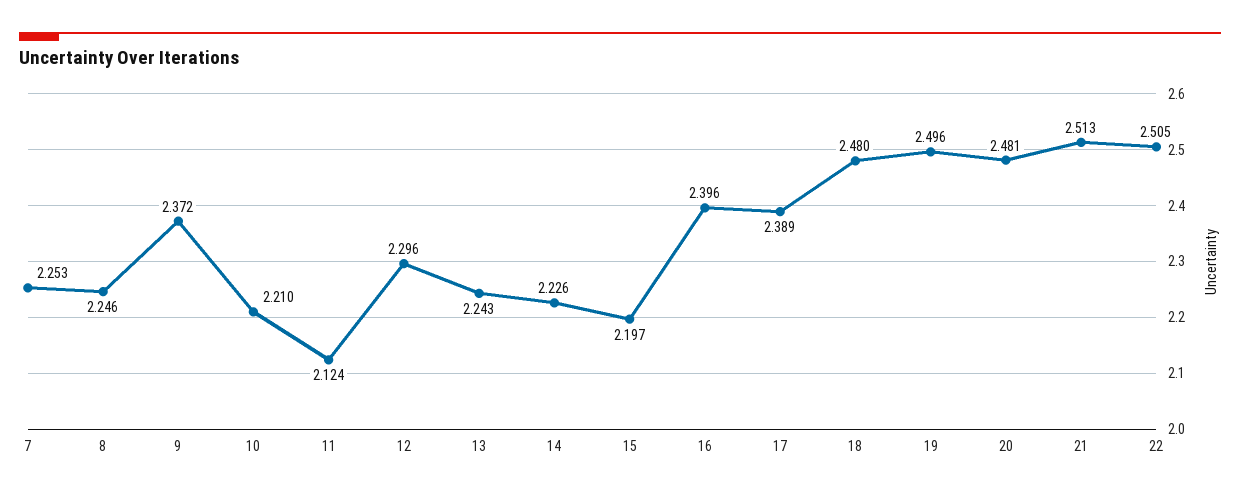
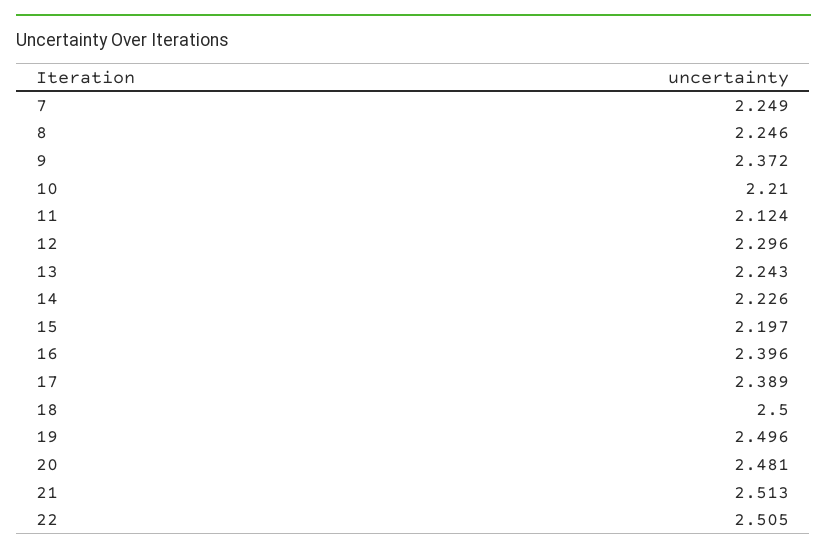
7: 2.253 -> 2.249
18: 2.48 -> 2.5

